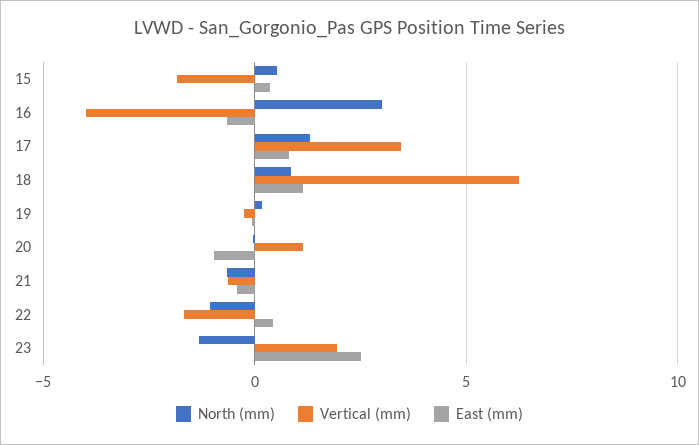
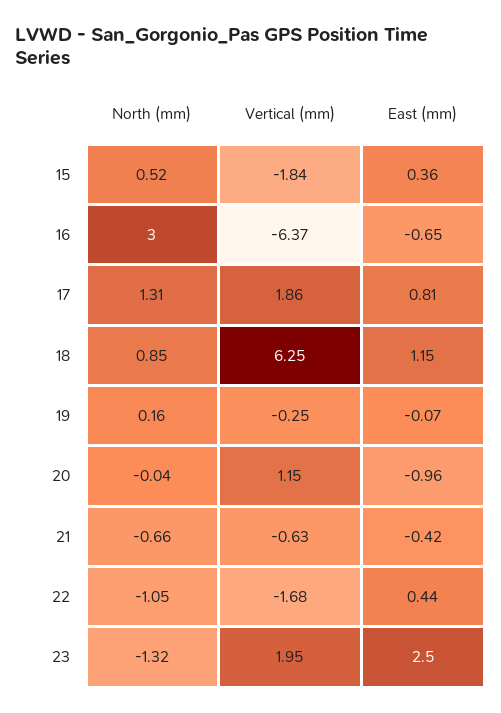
Vertical (mm), 16: -4 -> -6.37
Vertical (mm), 17: 3.5 -> 1.86

